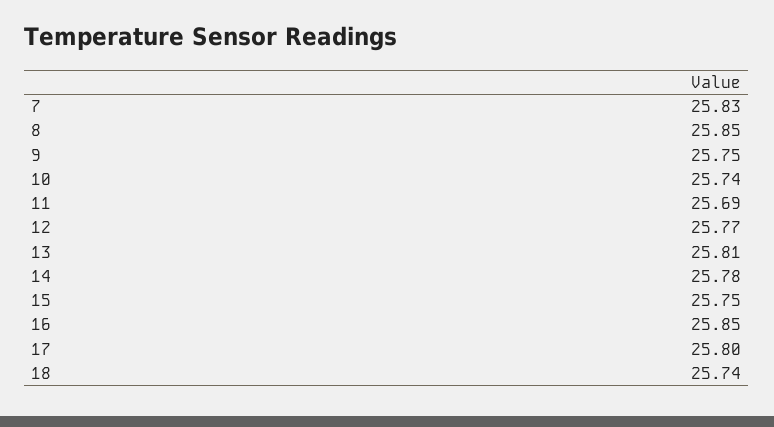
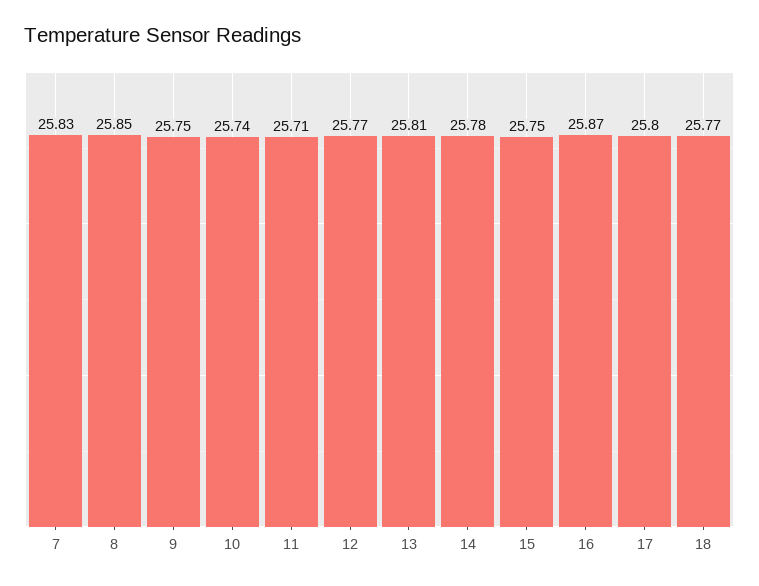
11: 25.69 -> 25.71
16: 25.85 -> 25.87
18: 25.74 -> 25.77

